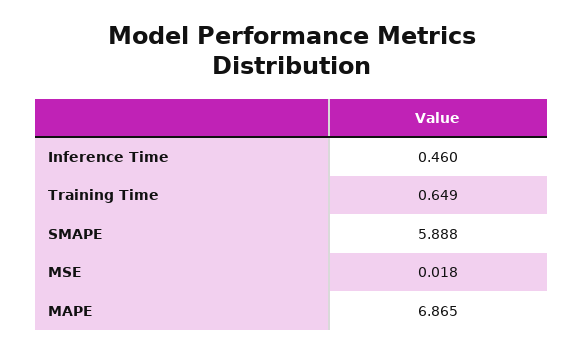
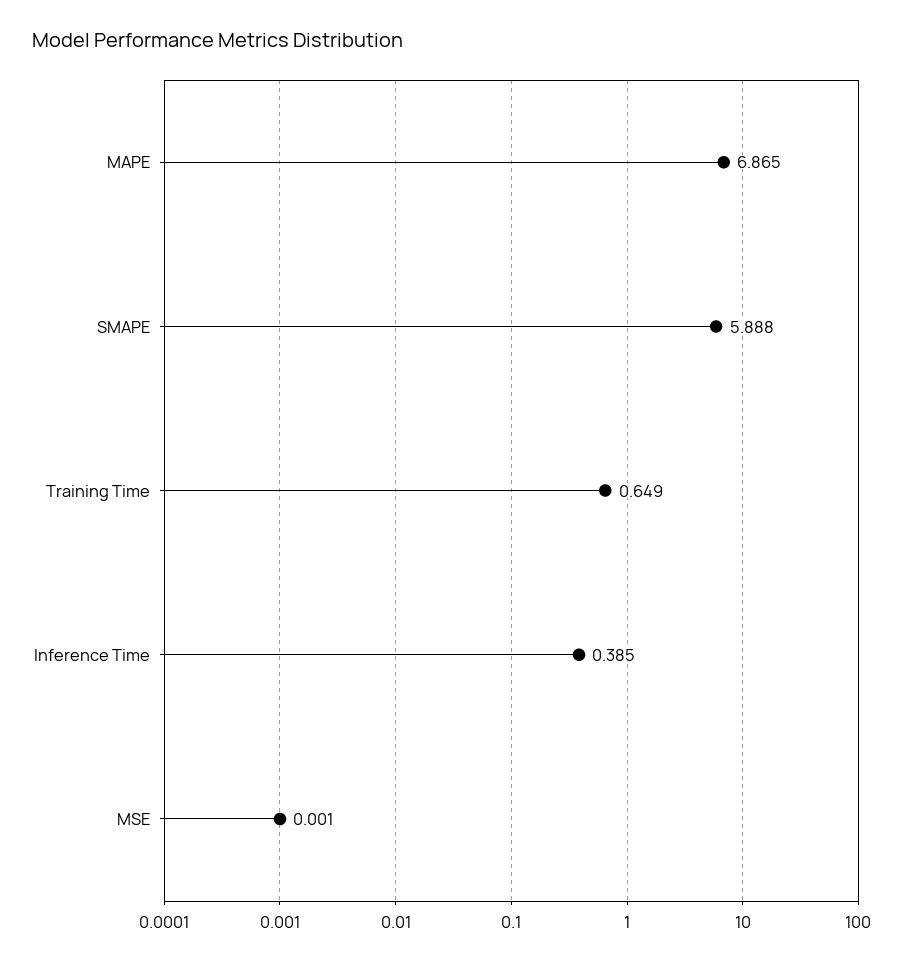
Inference Time: 0.46 -> 0.385
MSE: 0.018 -> 0.001

